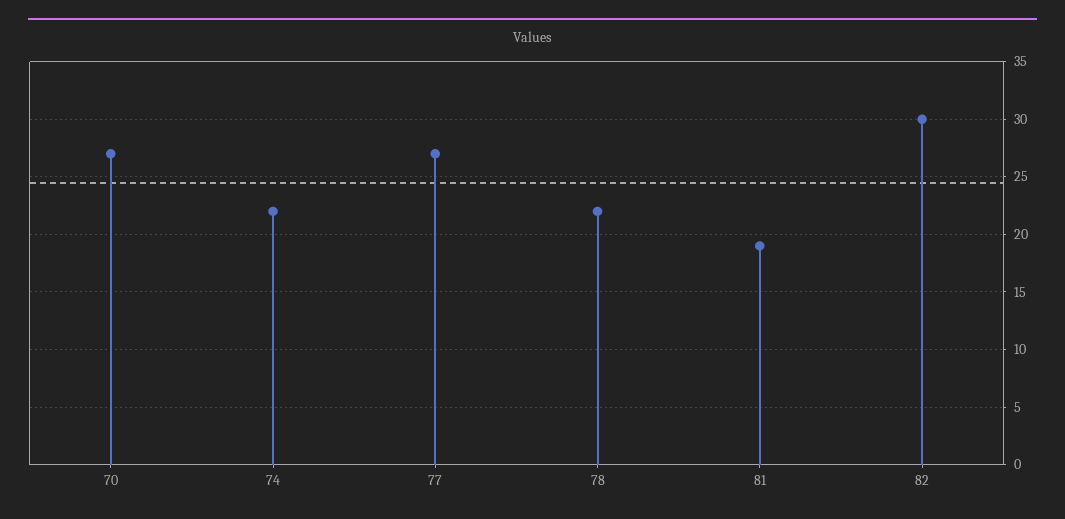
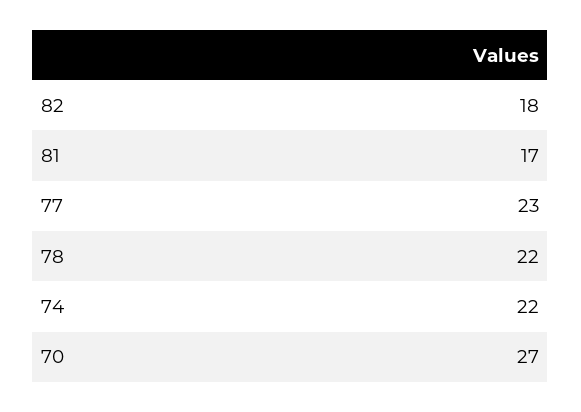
77: 27 -> 23
81: 19 -> 17
82: 30 -> 18

